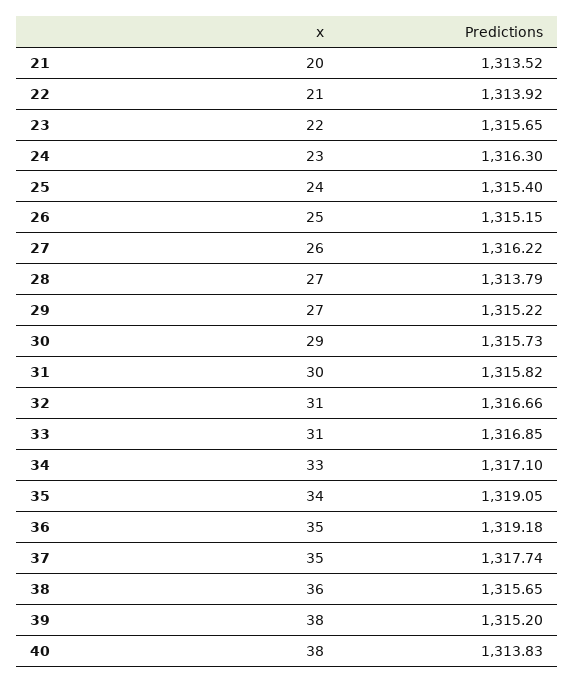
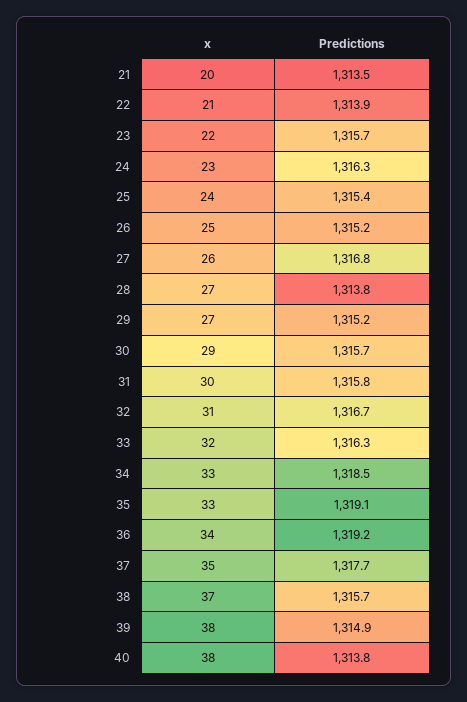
Predictions, 27: 1316.22 -> 1316.8
x, 33: 31 -> 32
Predictions, 33: 1316.85 -> 1316.3
Predictions, 34: 1317.1 -> 1318.5
x, 35: 34 -> 33
x, 36: 35 -> 34
x, 38: 36 -> 37
Predictions, 39: 1315.2 -> 1314.9

